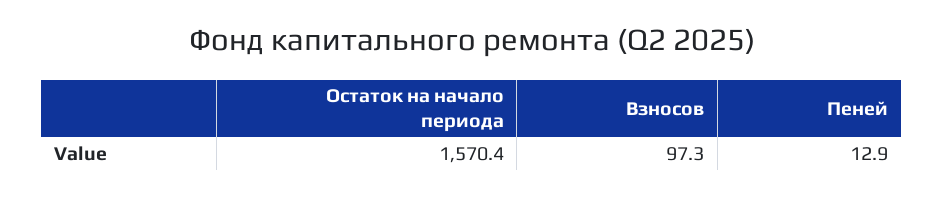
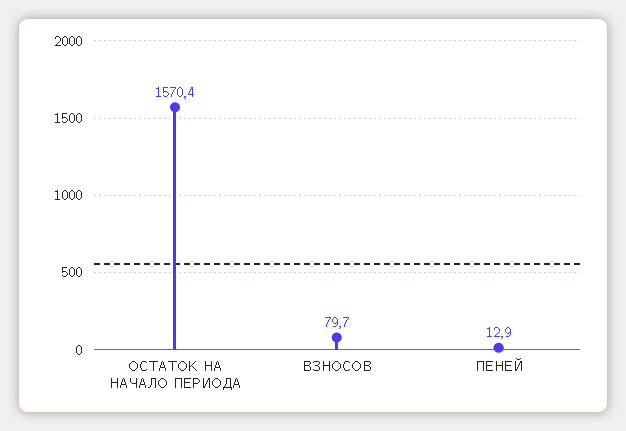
Взносов: 97.3 -> 79.7

